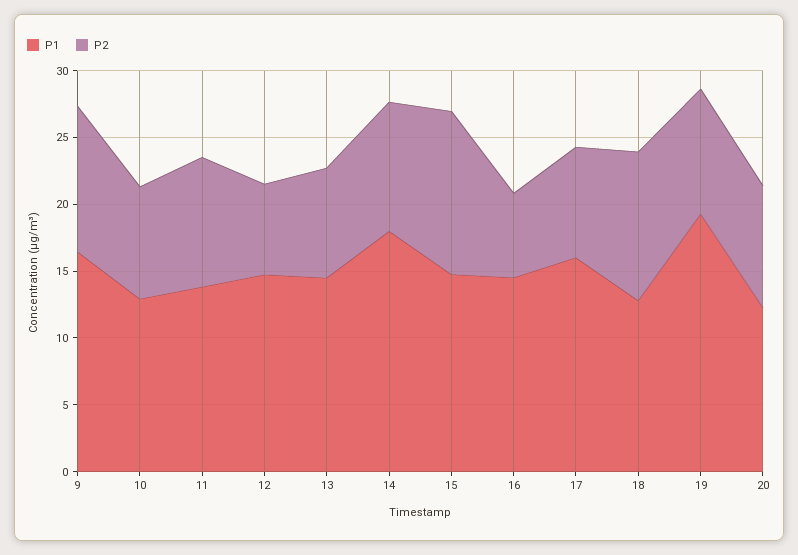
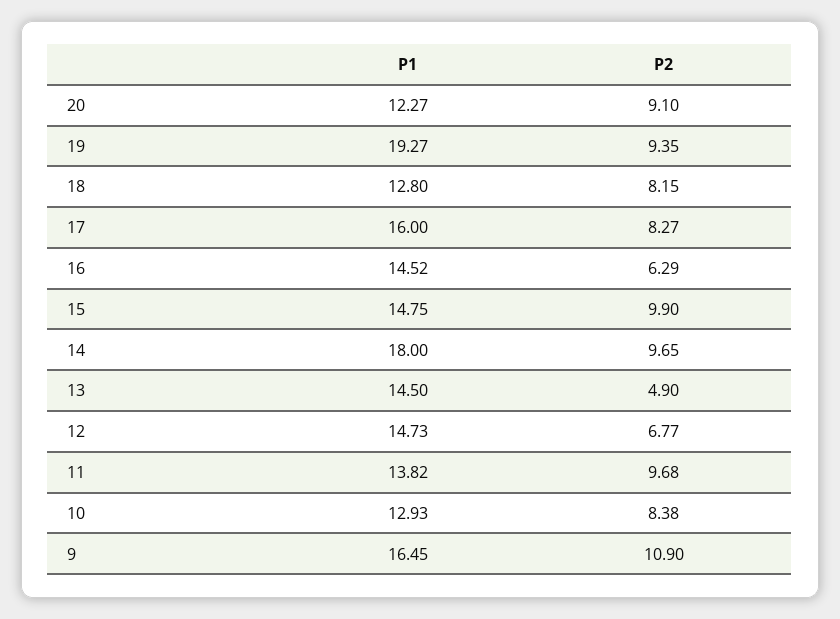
P2, 13: 8 -> 4.9
P2, 15: 12 -> 9.9
P2, 18: 11 -> 8.15

